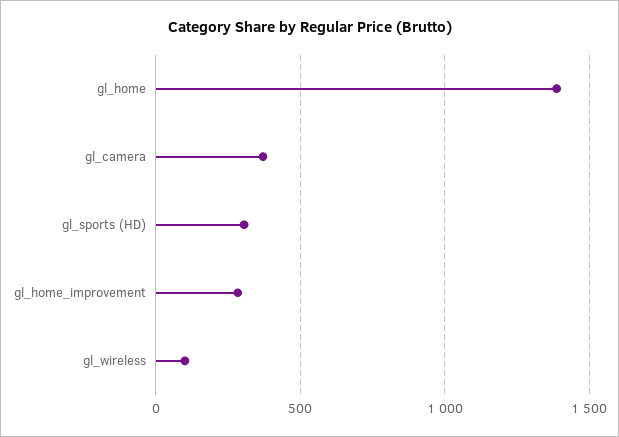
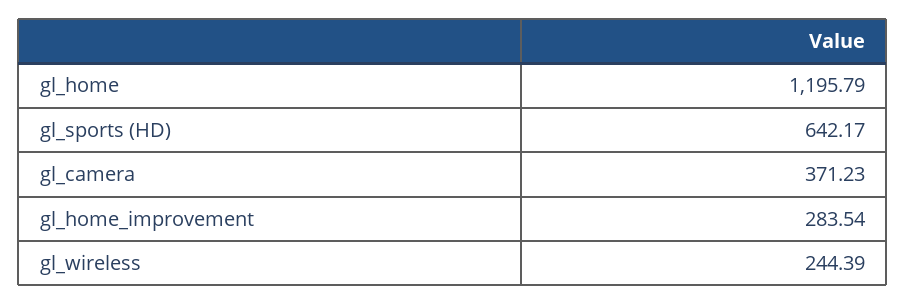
gl_home: 1400 -> 1195.79
gl_sports (HD): 300 -> 642.17
gl_wireless: 100 -> 244.39

